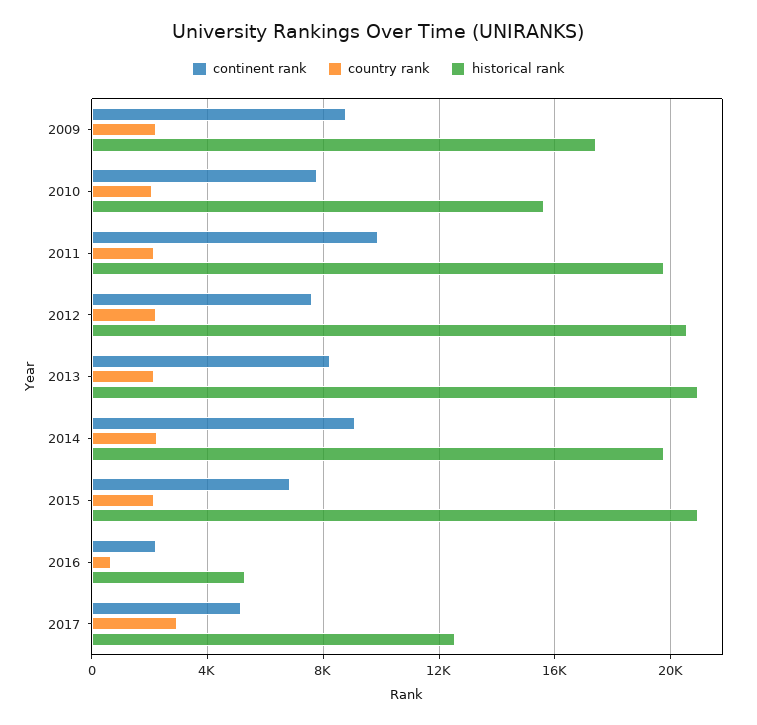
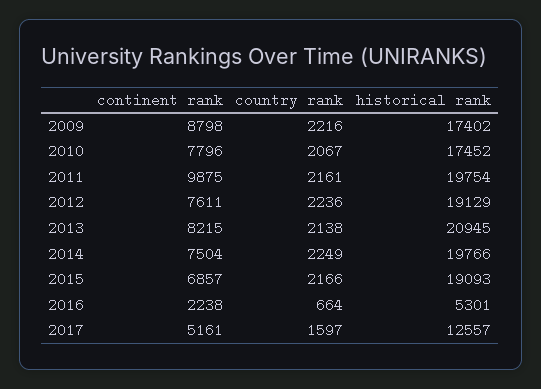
historical rank, 2010: 15500 -> 17452
historical rank, 2012: 20500 -> 19129
continent rank, 2014: 9000 -> 7504
historical rank, 2015: 21000 -> 19093
country rank, 2017: 3000 -> 1597

